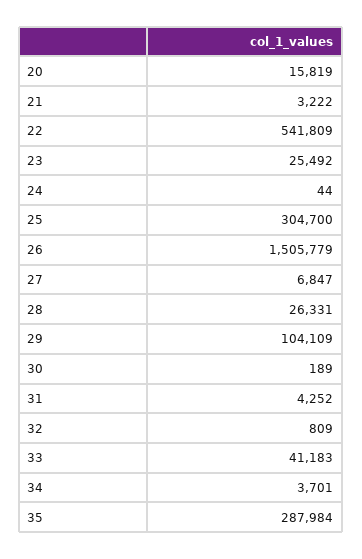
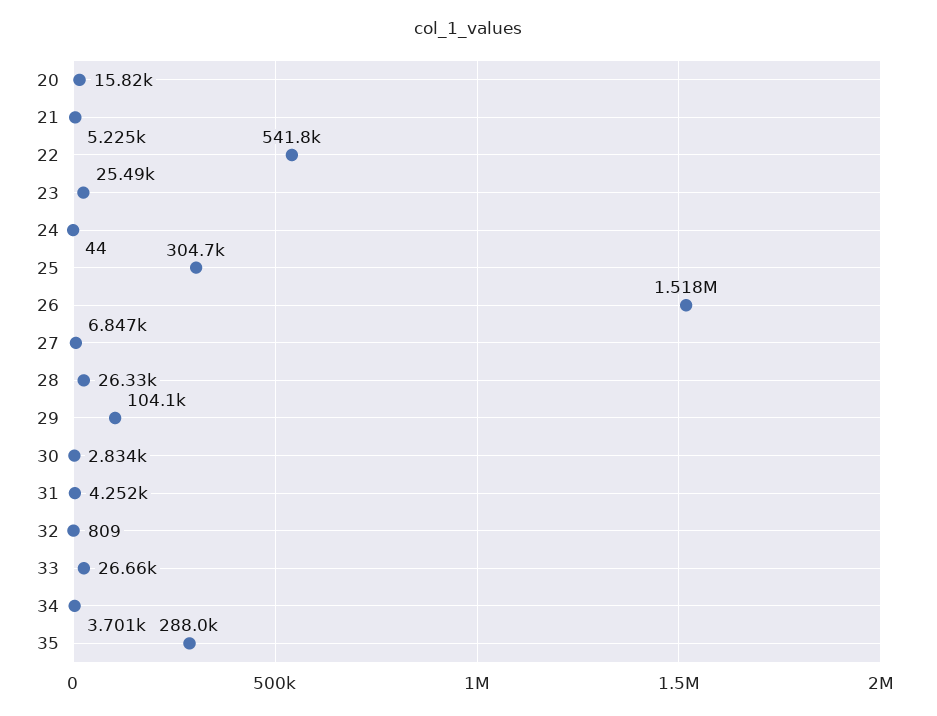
21: 3222 -> 5225
26: 1505779 -> 1518000
30: 189 -> 2834
33: 41183 -> 26660

